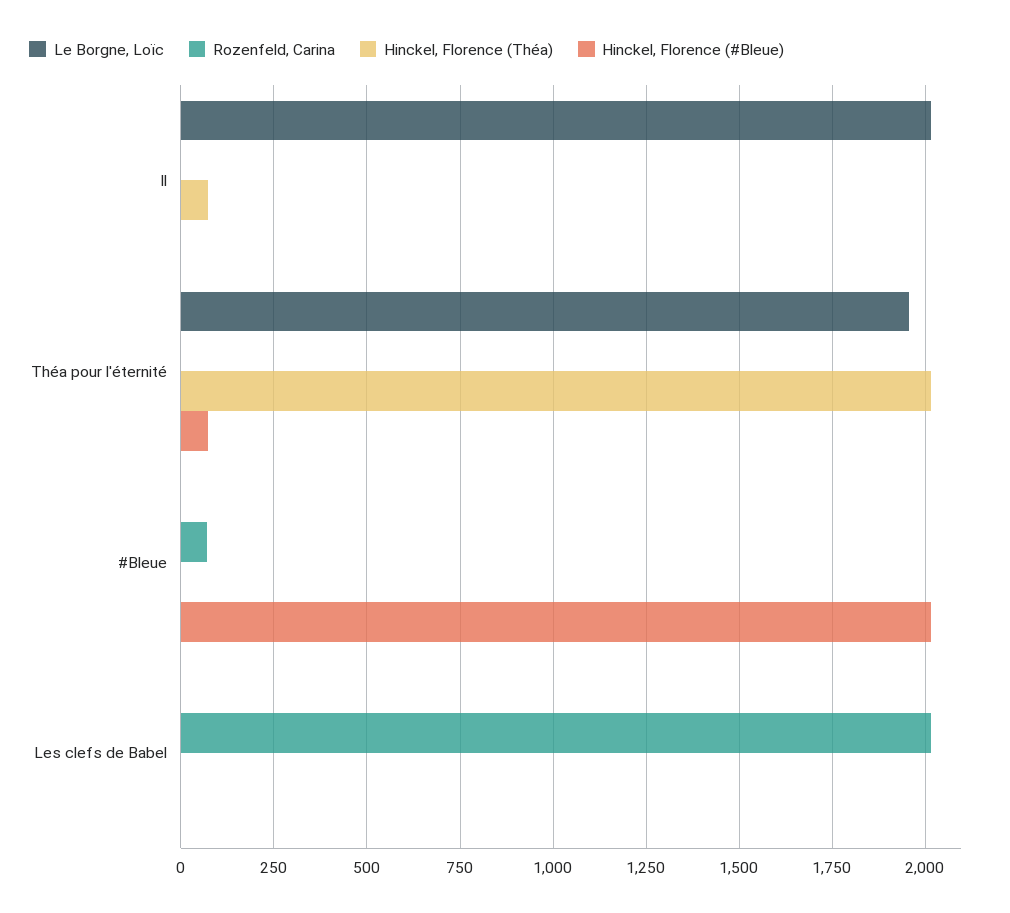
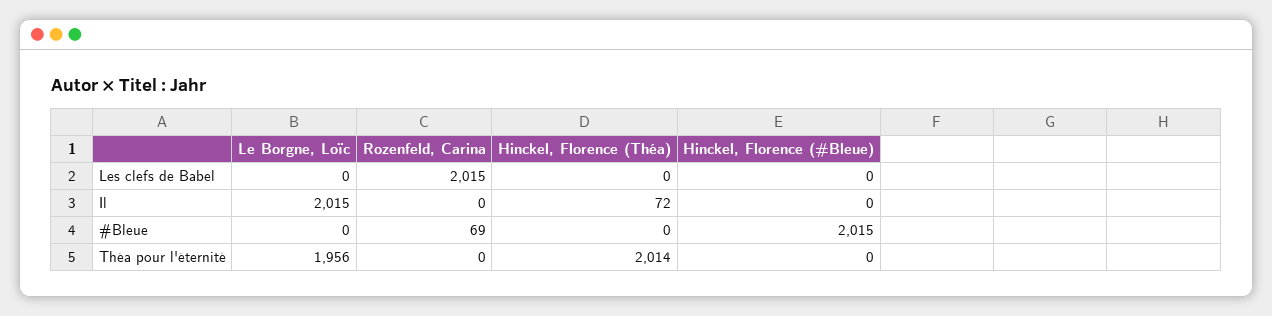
Hinckel, Florence (#Bleue), Théa pour l'éternité: 75 -> 0

